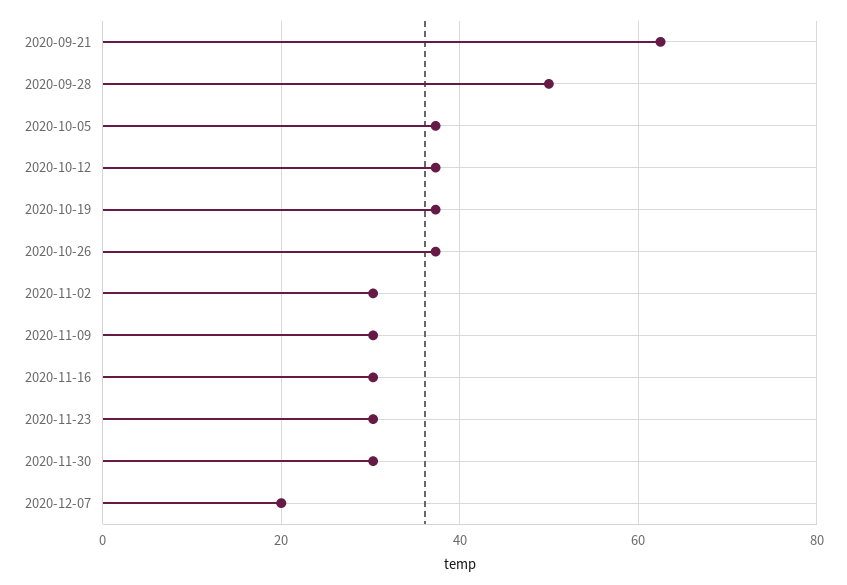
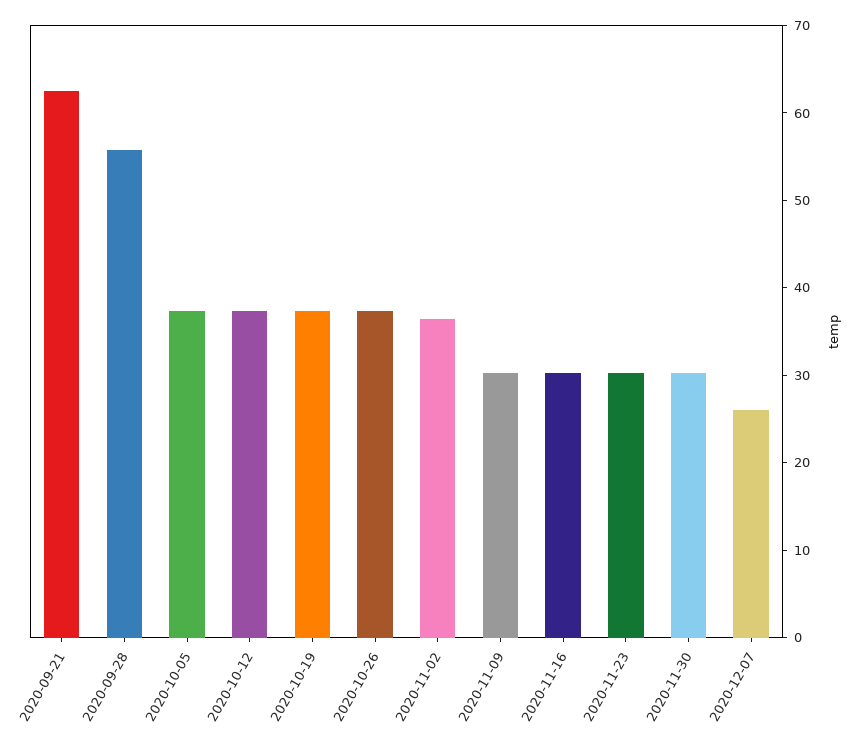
2020-09-28: 50 -> 56
2020-11-02: 30 -> 36
2020-12-07: 20 -> 26

